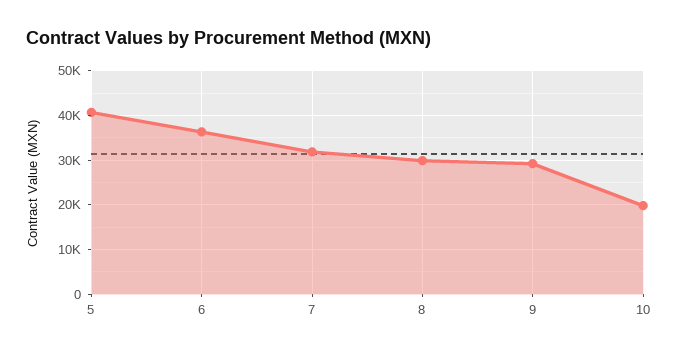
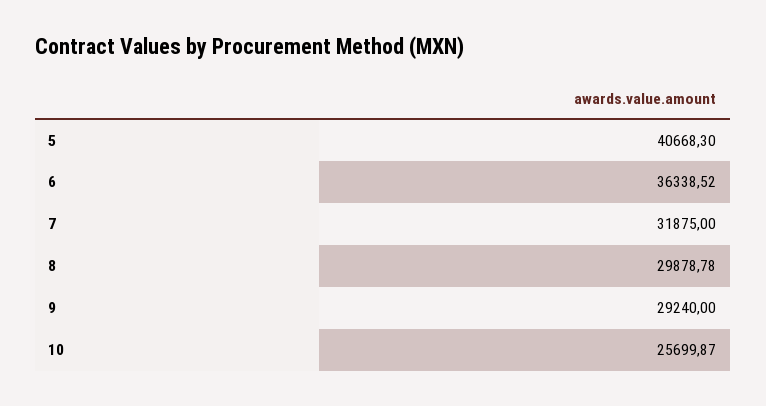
10: 20000 -> 25699.87

